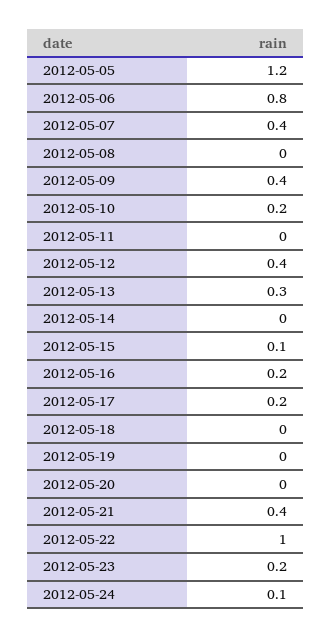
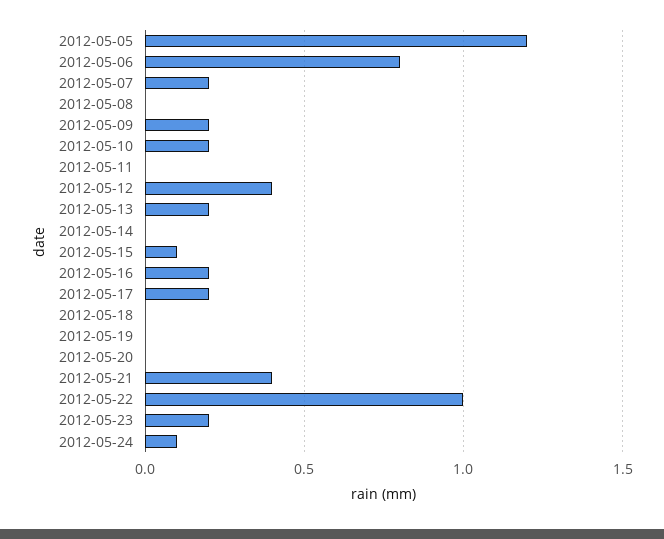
2012-05-07: 0.4 -> 0.2
2012-05-09: 0.4 -> 0.2
2012-05-13: 0.3 -> 0.2

